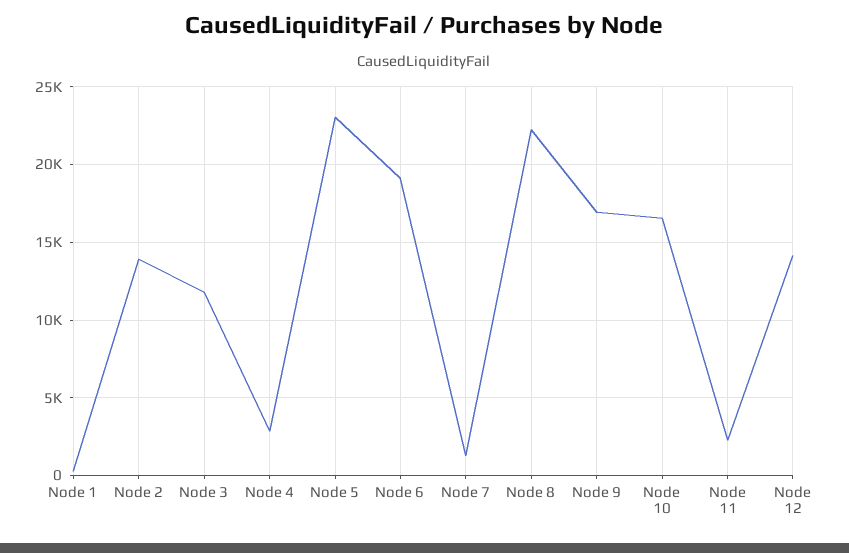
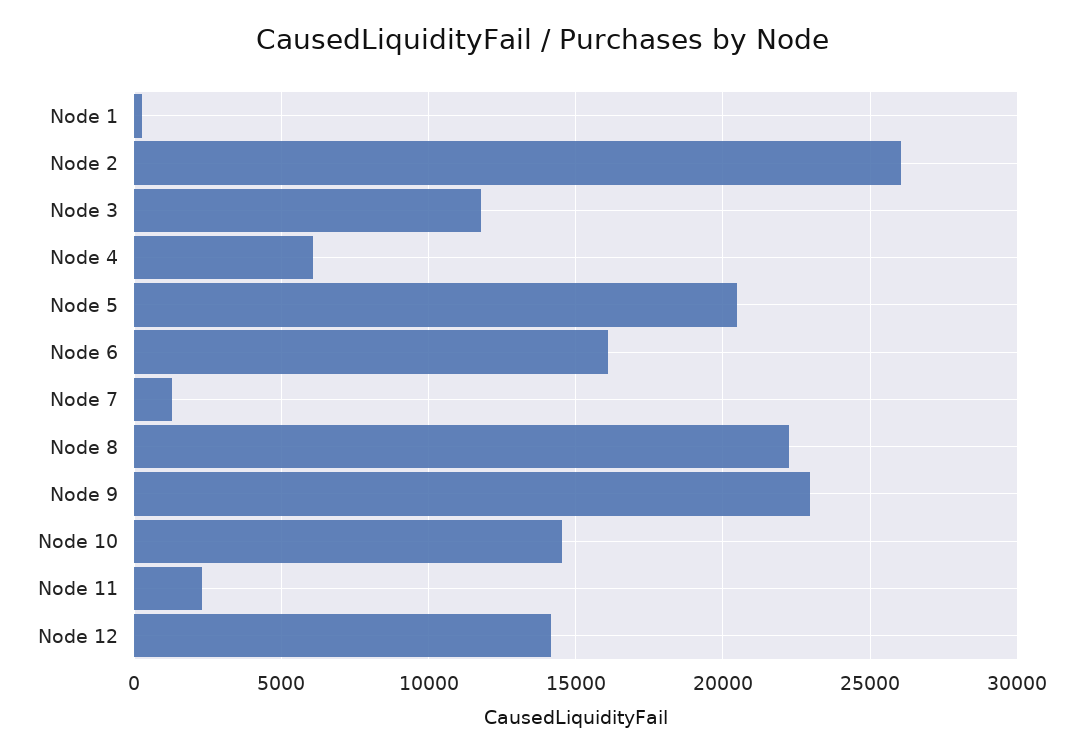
Node 2: 14000 -> 26000
Node 4: 3000 -> 6000
Node 5: 23000 -> 20500
Node 6: 19000 -> 16000
Node 9: 17000 -> 23000
Node 10: 16500 -> 14500

